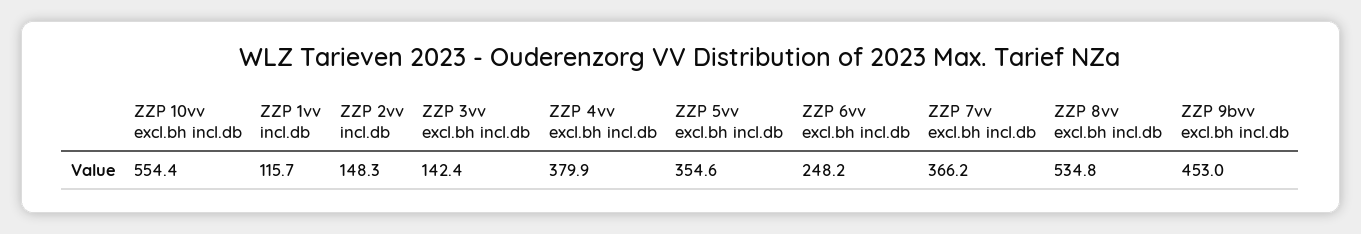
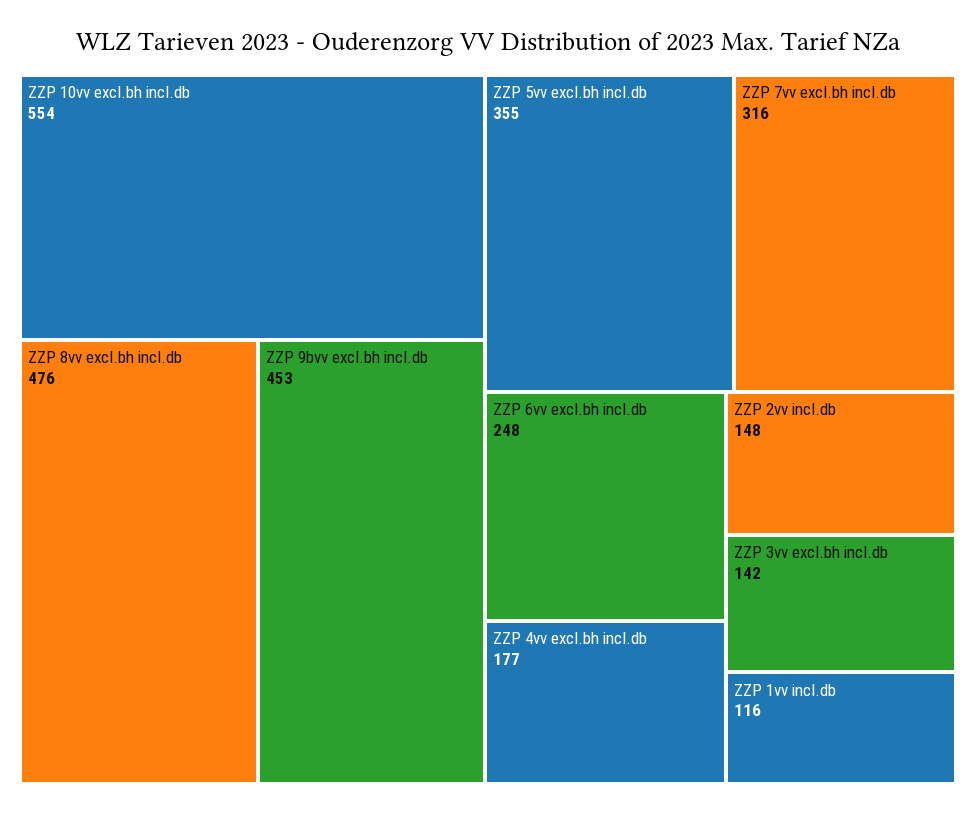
ZZP 4vv excl.bh incl.db: 379.9 -> 177
ZZP 7vv excl.bh incl.db: 366.2 -> 316
ZZP 8vv excl.bh incl.db: 534.8 -> 476

